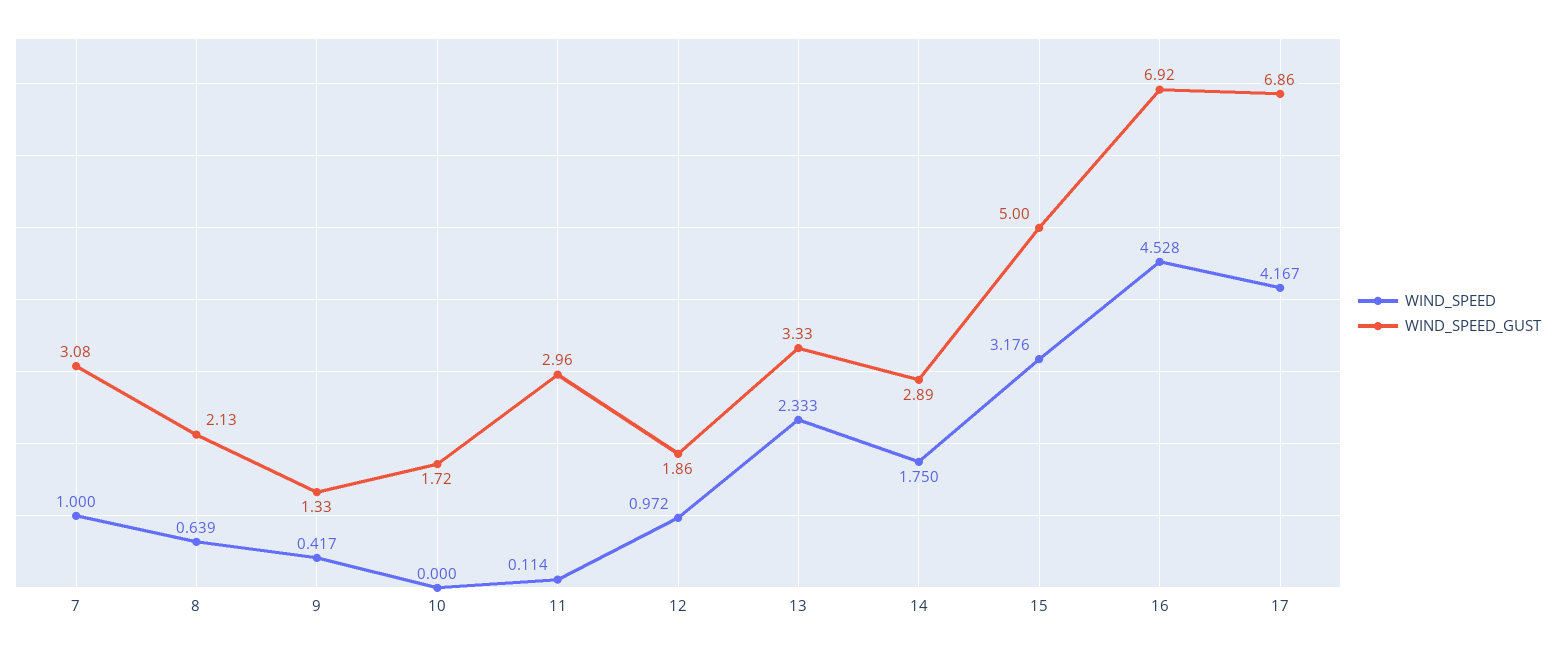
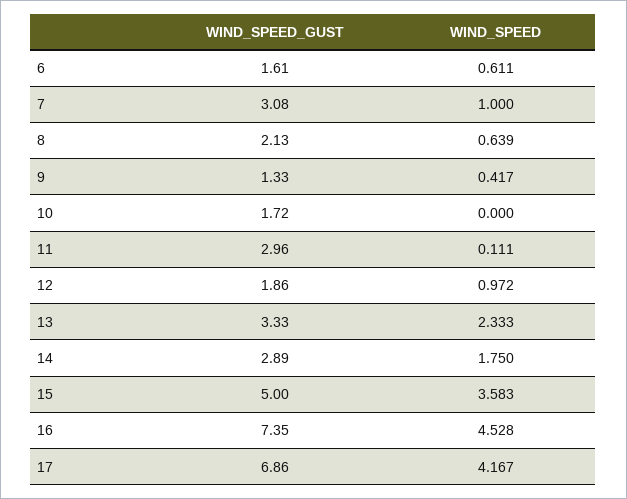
WIND_SPEED, 11: 0.114 -> 0.111
WIND_SPEED, 15: 3.176 -> 3.583
WIND_SPEED_GUST, 16: 6.92 -> 7.35
WIND_SPEED_GUST, 6: none -> 1.61
WIND_SPEED, 6: none -> 0.611

